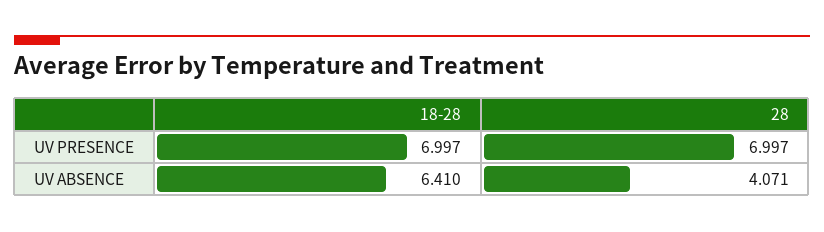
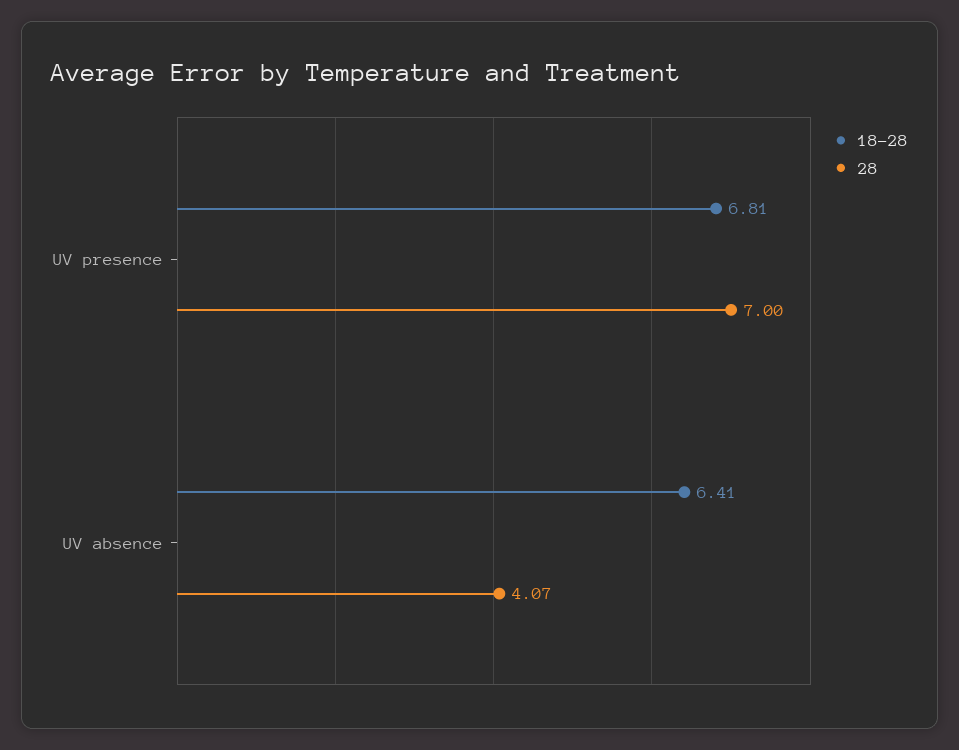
18-28, UV PRESENCE: 6.997 -> 6.81

